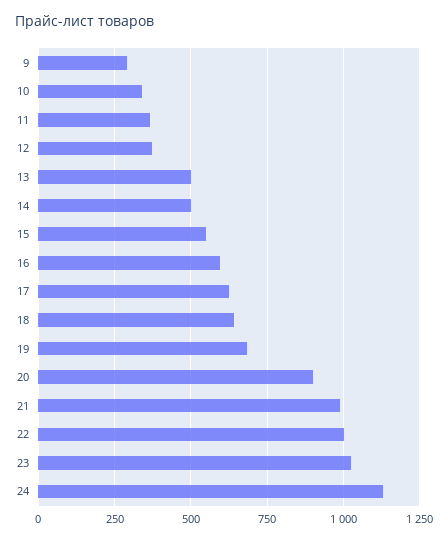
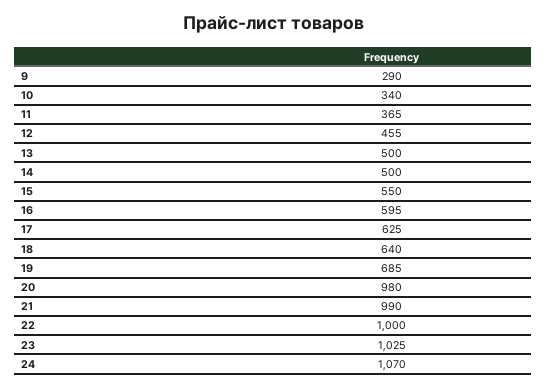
12: 375 -> 455
20: 900 -> 980
24: 1125 -> 1070

